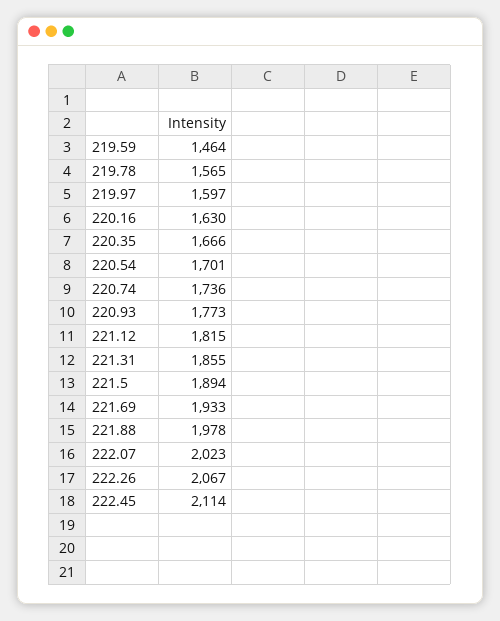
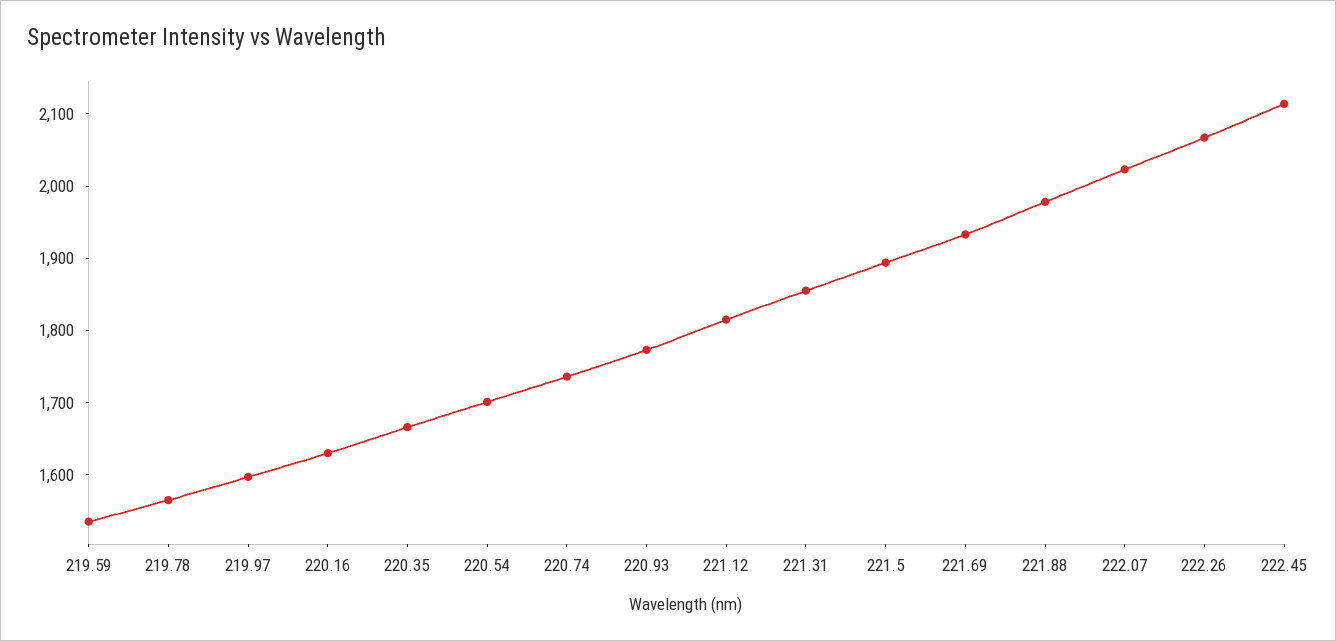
219.59: 1464 -> 1540

